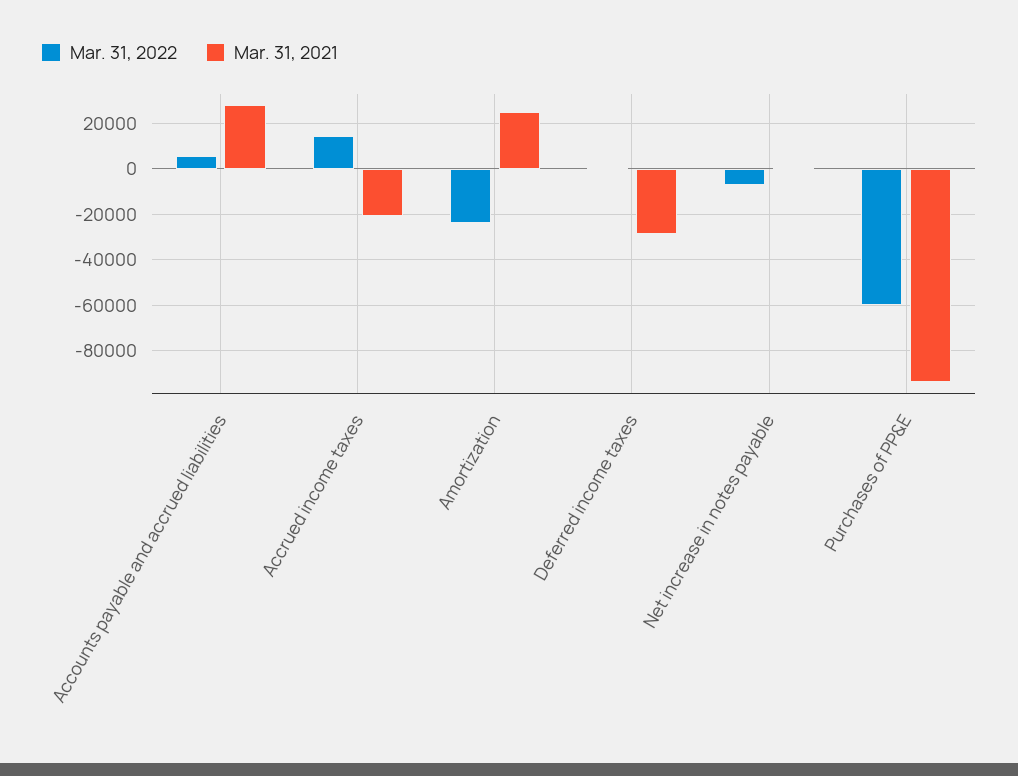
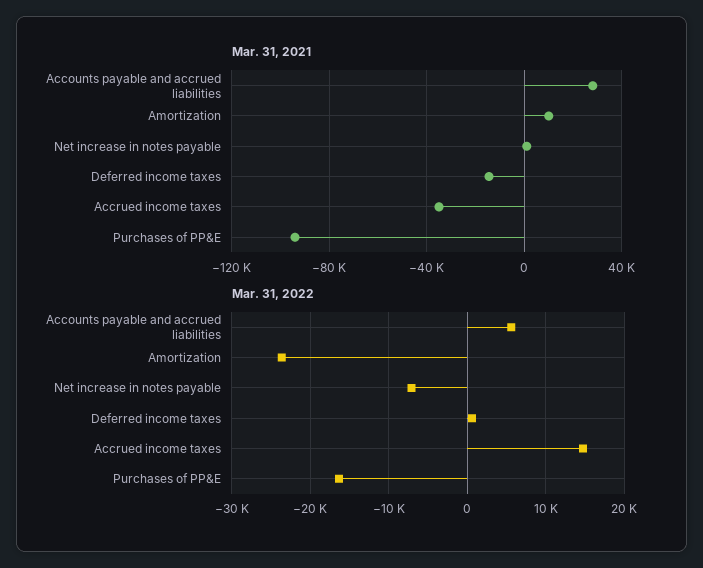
Mar. 31, 2021, Accrued income taxes: -20000 -> -35000
Mar. 31, 2021, Amortization: 25000 -> 10000
Mar. 31, 2021, Deferred income taxes: -30000 -> -15000
Mar. 31, 2022, Purchases of PP&E: -60000 -> -16000

